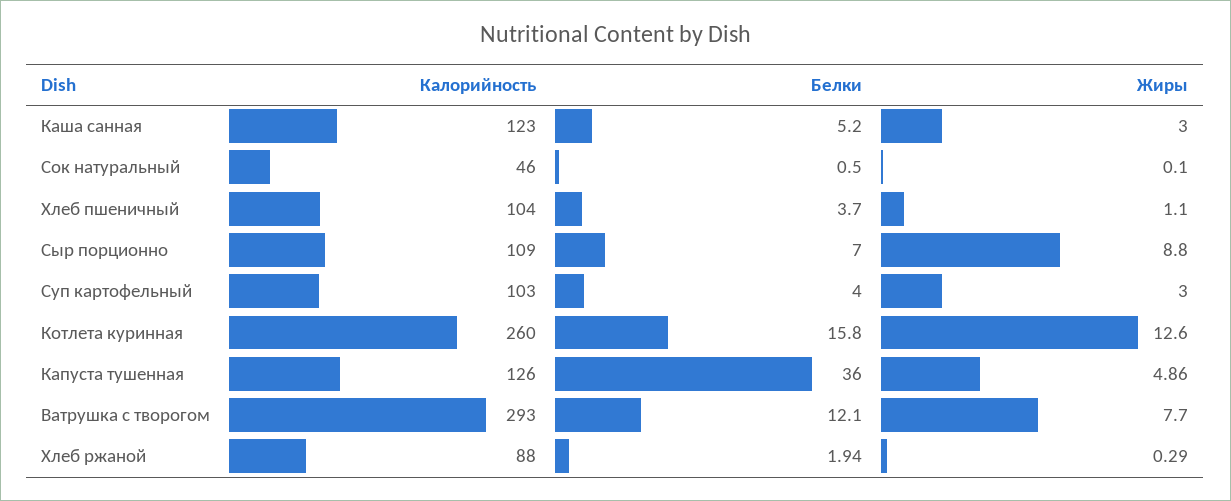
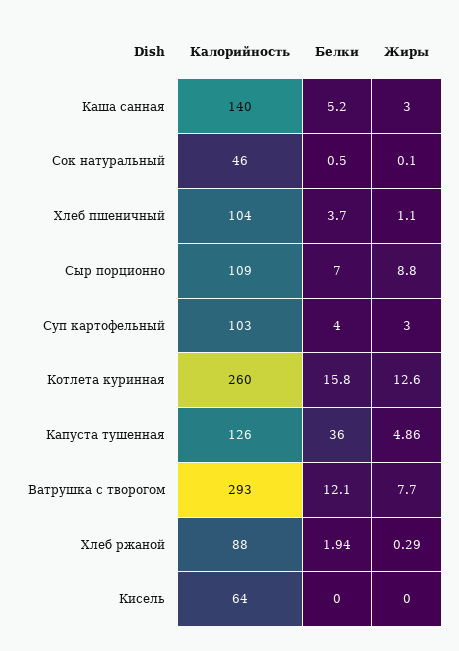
Калорийность, Каша санная: 123 -> 140
Калорийность, Кисель: none -> 64
Белки, Кисель: none -> 0
Жиры, Кисель: none -> 0

